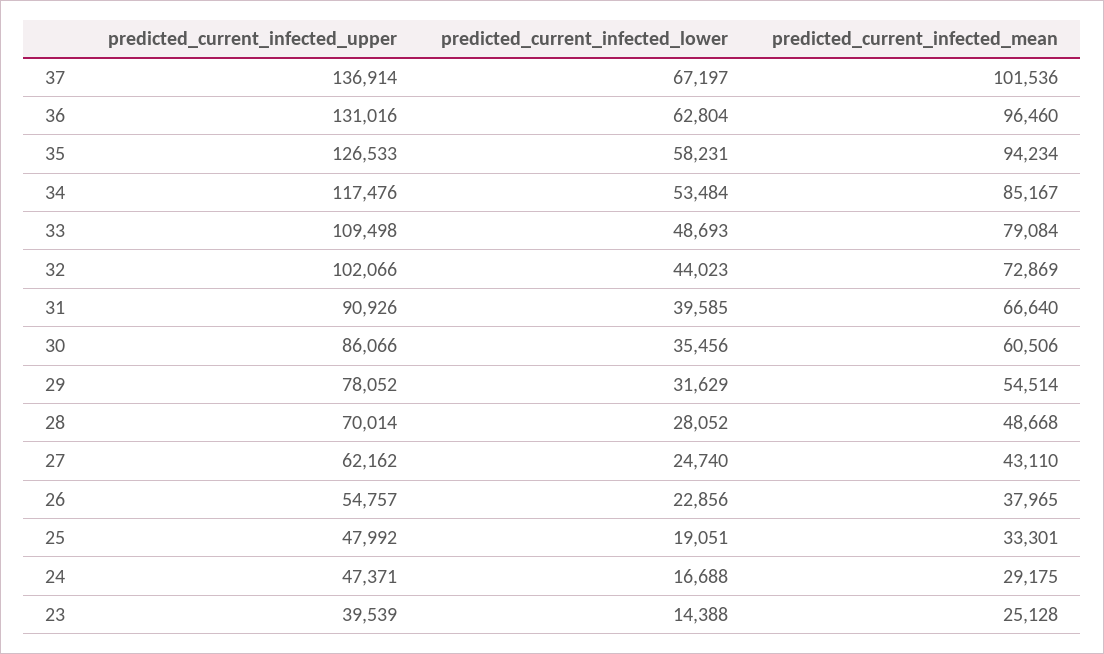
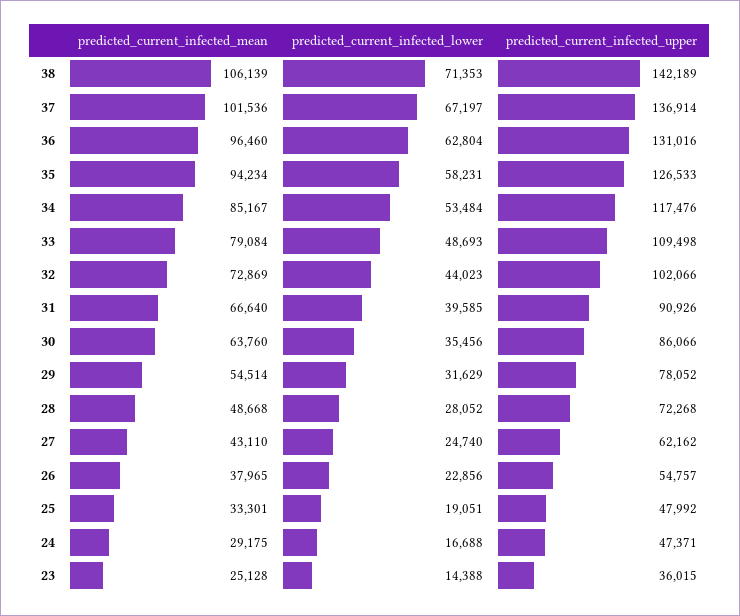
predicted_current_infected_mean, 30: 60506 -> 63760
predicted_current_infected_upper, 28: 70014 -> 72268
predicted_current_infected_upper, 23: 39539 -> 36015
predicted_current_infected_mean, 38: none -> 106139
predicted_current_infected_lower, 38: none -> 71353
predicted_current_infected_upper, 38: none -> 142189

